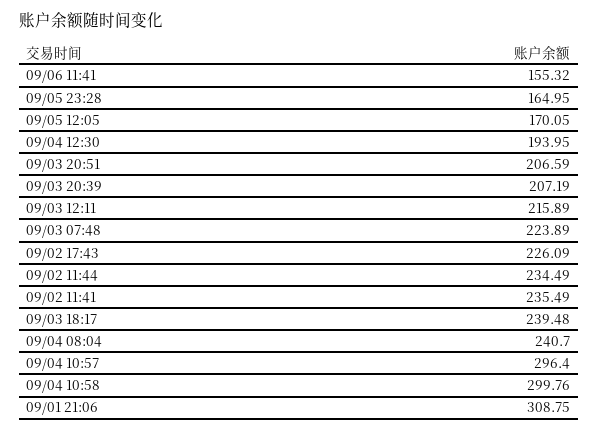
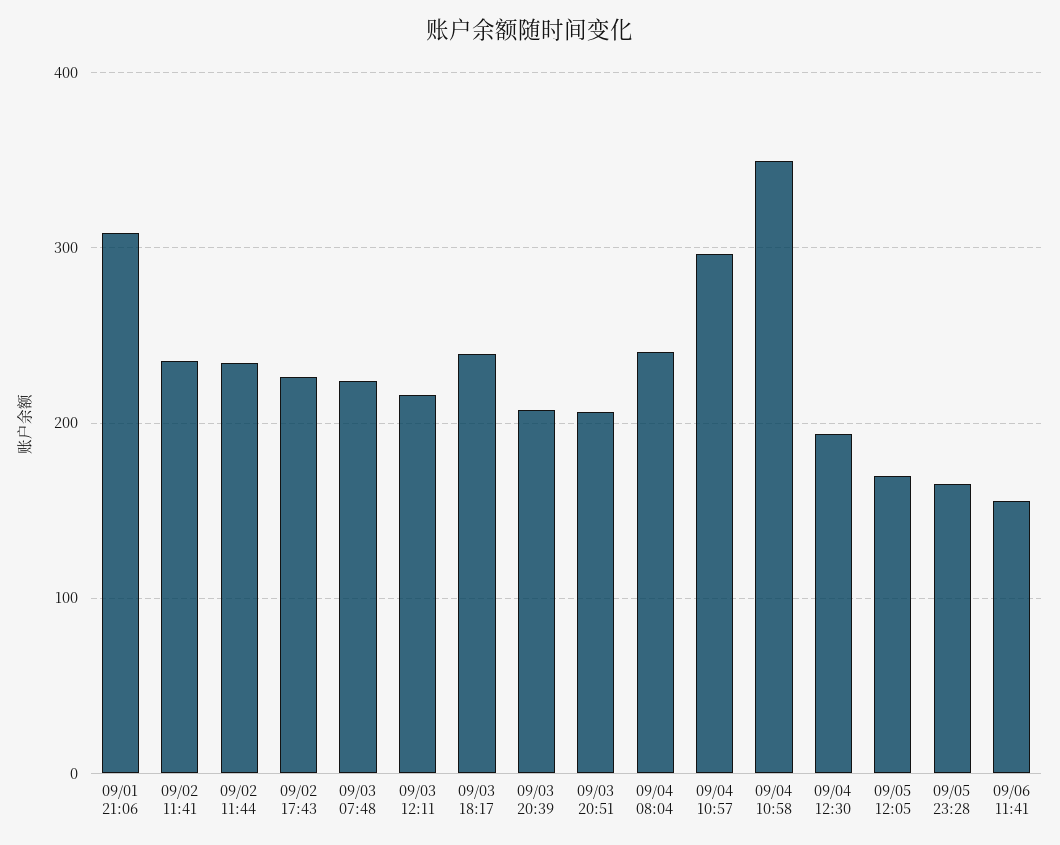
09/04 10:58: 299.76 -> 350

